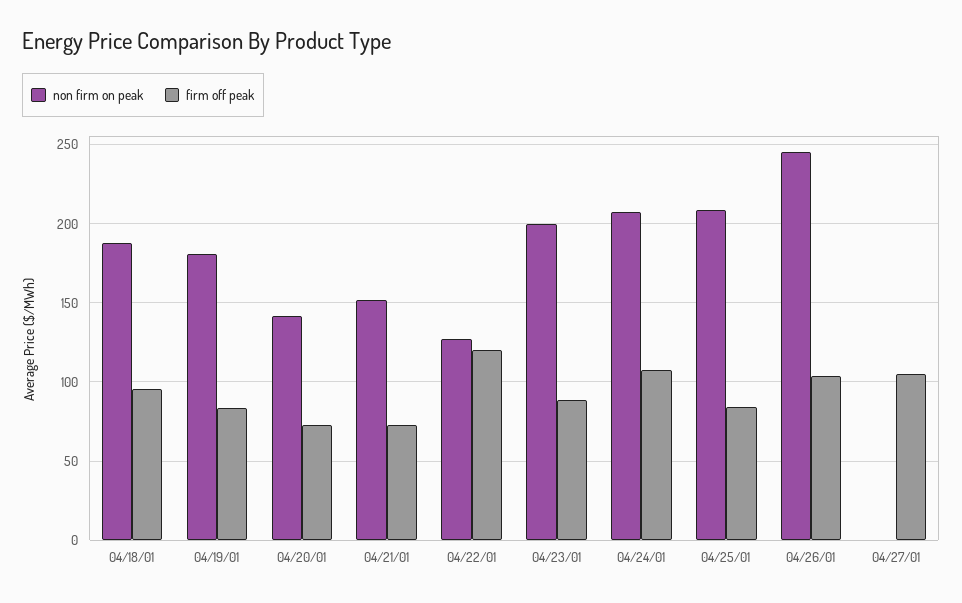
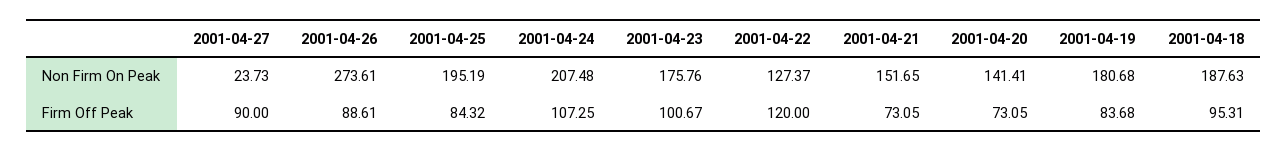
non firm on peak, 04/23/01: 200 -> 175.76
firm off peak, 04/23/01: 90 -> 100.67
non firm on peak, 04/25/01: 210 -> 195.19
non firm on peak, 04/26/01: 245 -> 273.61
firm off peak, 04/26/01: 105 -> 88.61
non firm on peak, 04/27/01: 0 -> 23.73
firm off peak, 04/27/01: 105 -> 90

